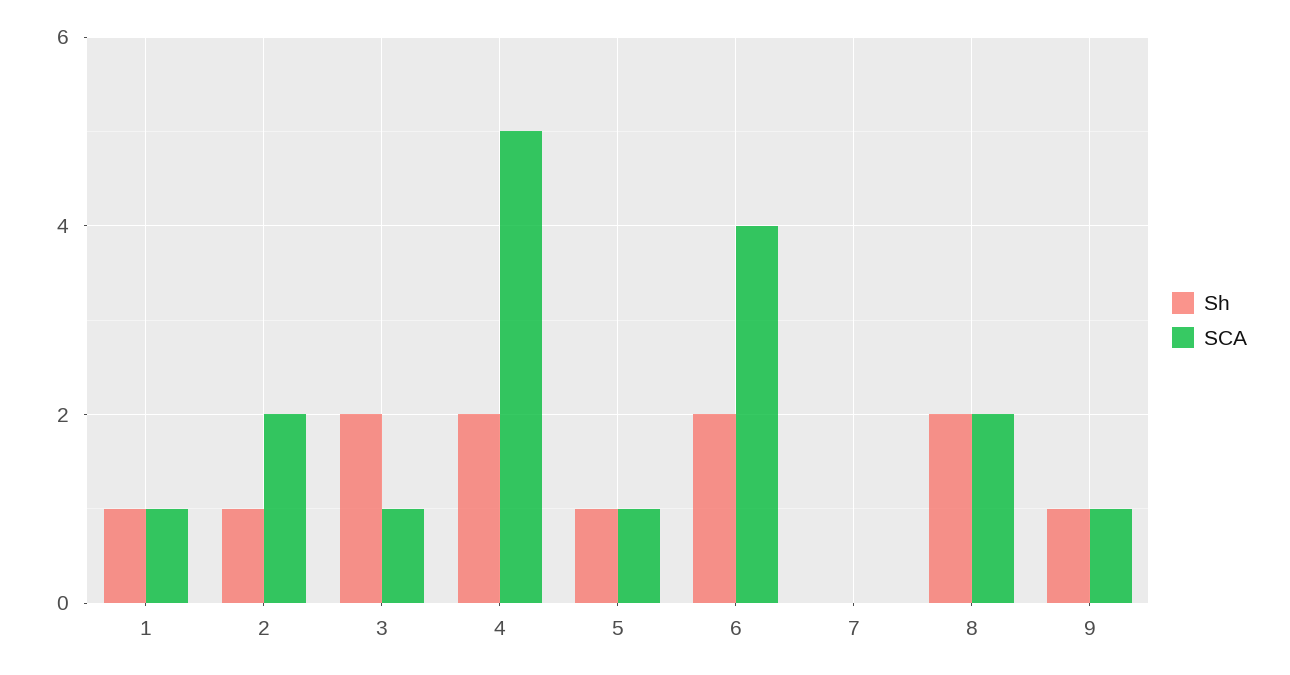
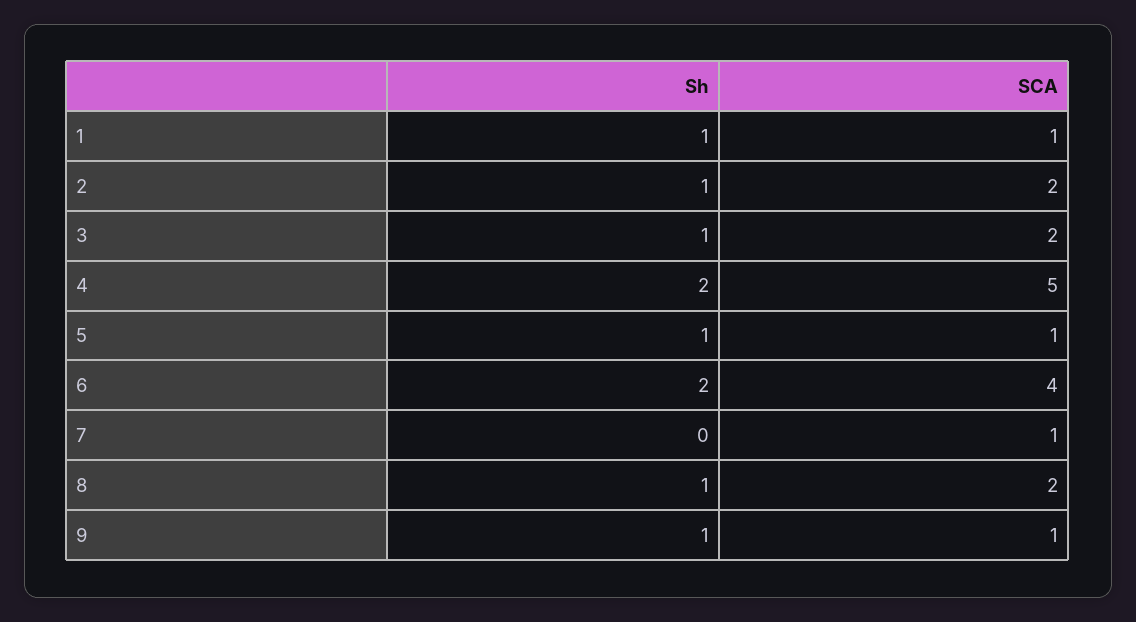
Sh, 3: 2 -> 1
SCA, 3: 1 -> 2
SCA, 7: 0 -> 1
Sh, 8: 2 -> 1

